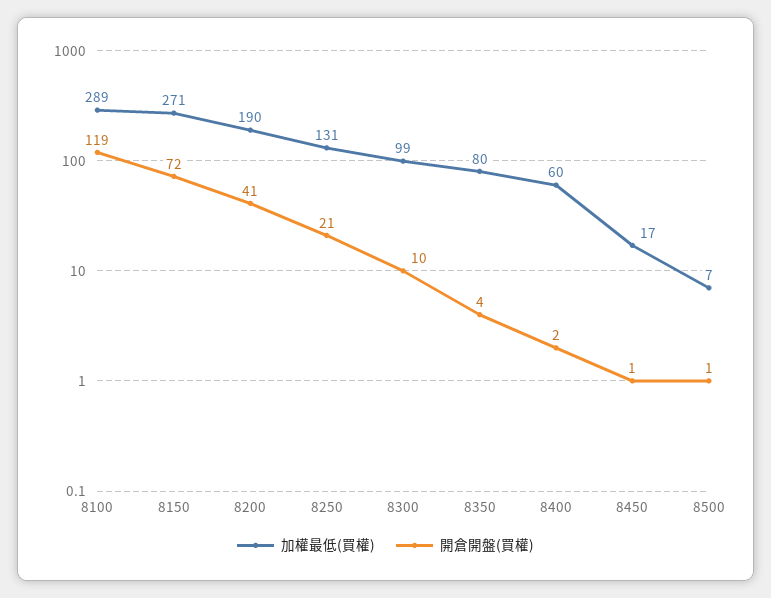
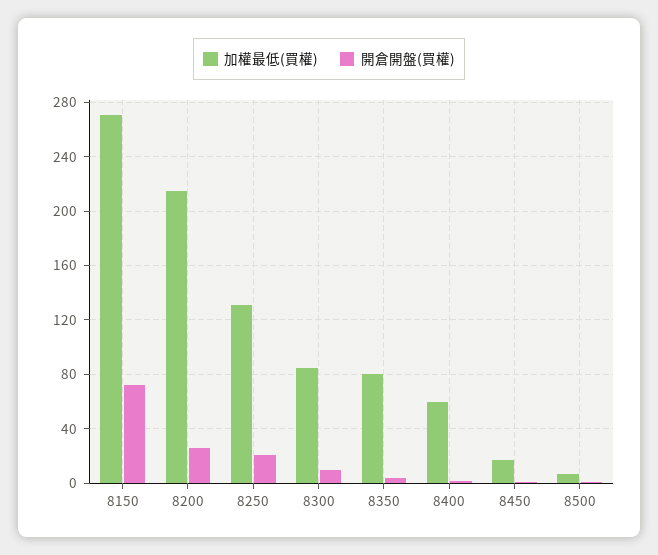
加權最低(買權), 8100: 289 -> none
開倉開盤(買權), 8100: 119 -> none
加權最低(買權), 8200: 190 -> 215
開倉開盤(買權), 8200: 41 -> 25
加權最低(買權), 8300: 99 -> 85

